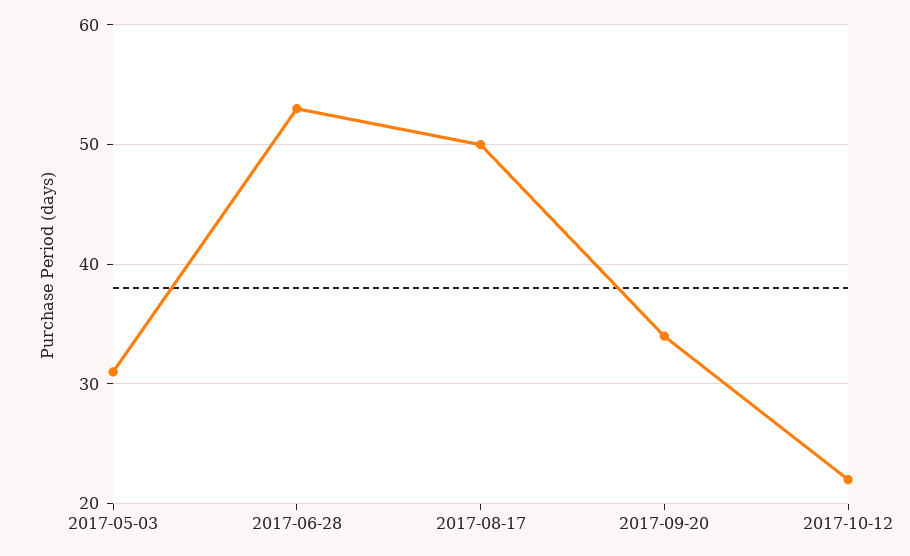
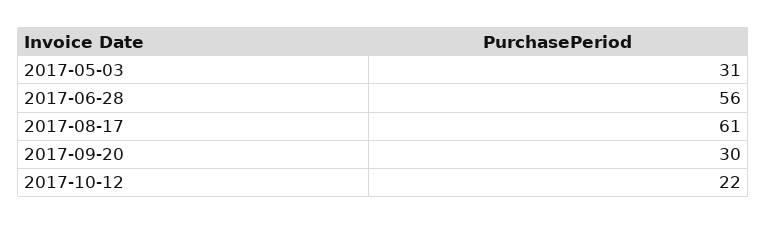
2017-06-28: 53 -> 56
2017-08-17: 50 -> 61
2017-09-20: 34 -> 30

